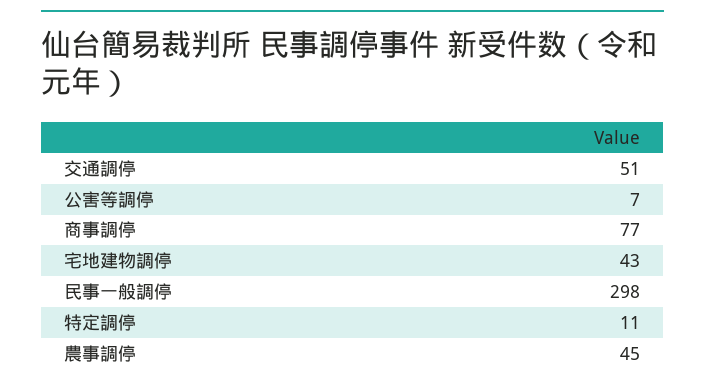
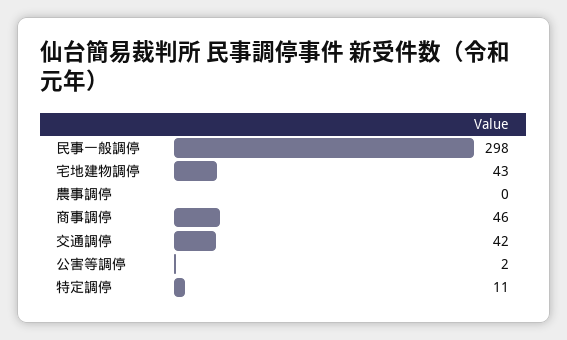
交通調停: 51 -> 42
公害等調停: 7 -> 2
商事調停: 77 -> 46
農事調停: 45 -> 0

